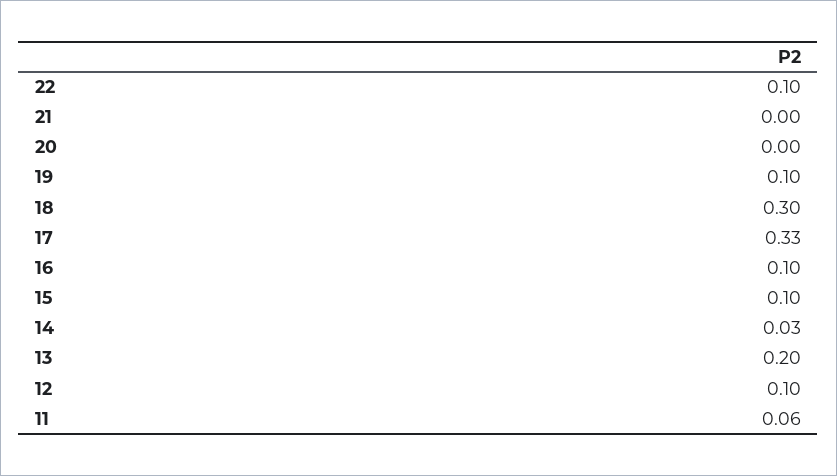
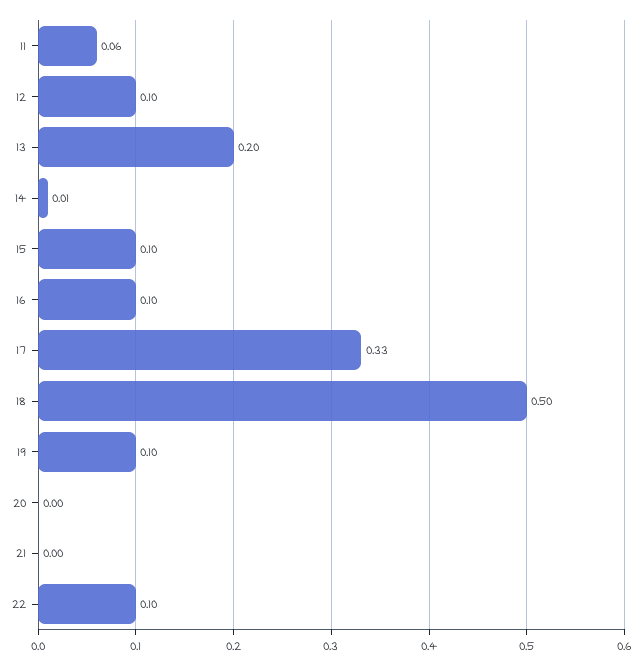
18: 0.3 -> 0.5
14: 0.03 -> 0.01

